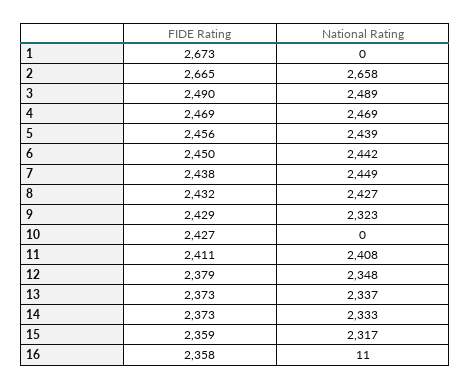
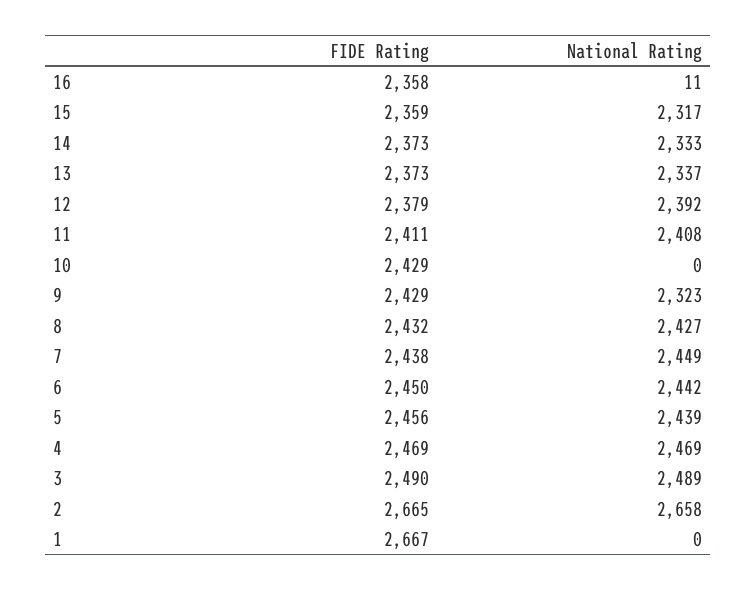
FIDE Rating, 1: 2673 -> 2667
FIDE Rating, 10: 2427 -> 2429
National Rating, 12: 2348 -> 2392

